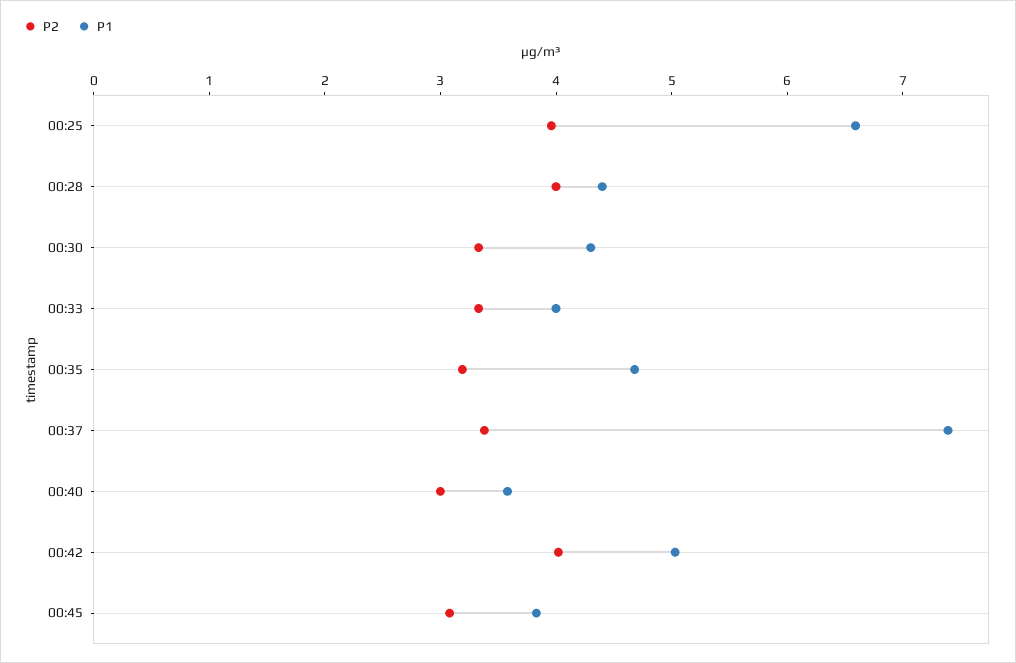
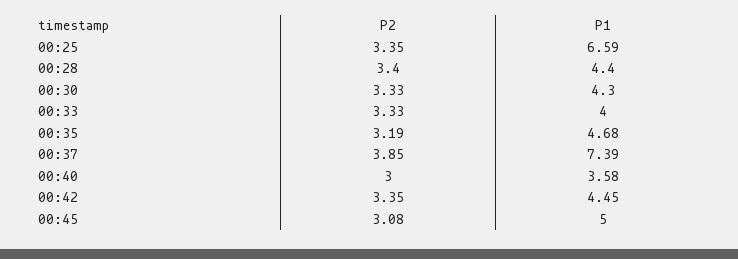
P2, 00:25: 4 -> 3.35
P2, 00:28: 4 -> 3.4
P2, 00:37: 3.4 -> 3.85
P2, 00:42: 4 -> 3.35
P1, 00:42: 5 -> 4.45
P1, 00:45: 3.8 -> 5

